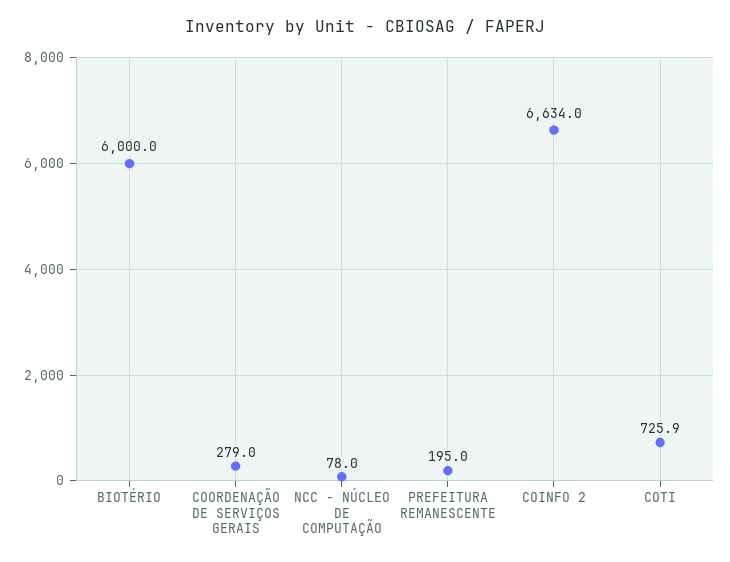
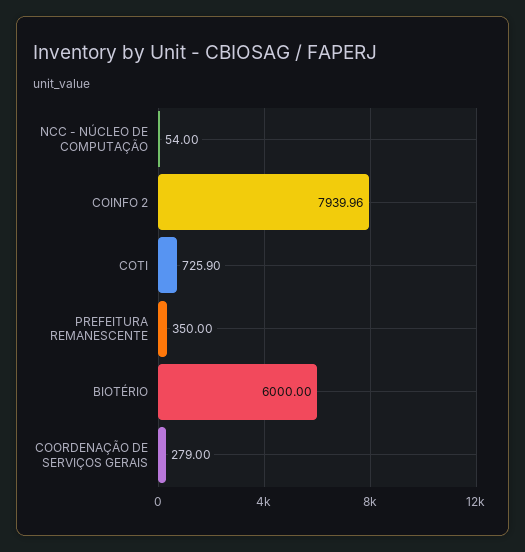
NCC - NÚCLEO DE COMPUTAÇÃO: 78 -> 54
PREFEITURA REMANESCENTE: 195 -> 350
COINFO 2: 6634 -> 7939.96

